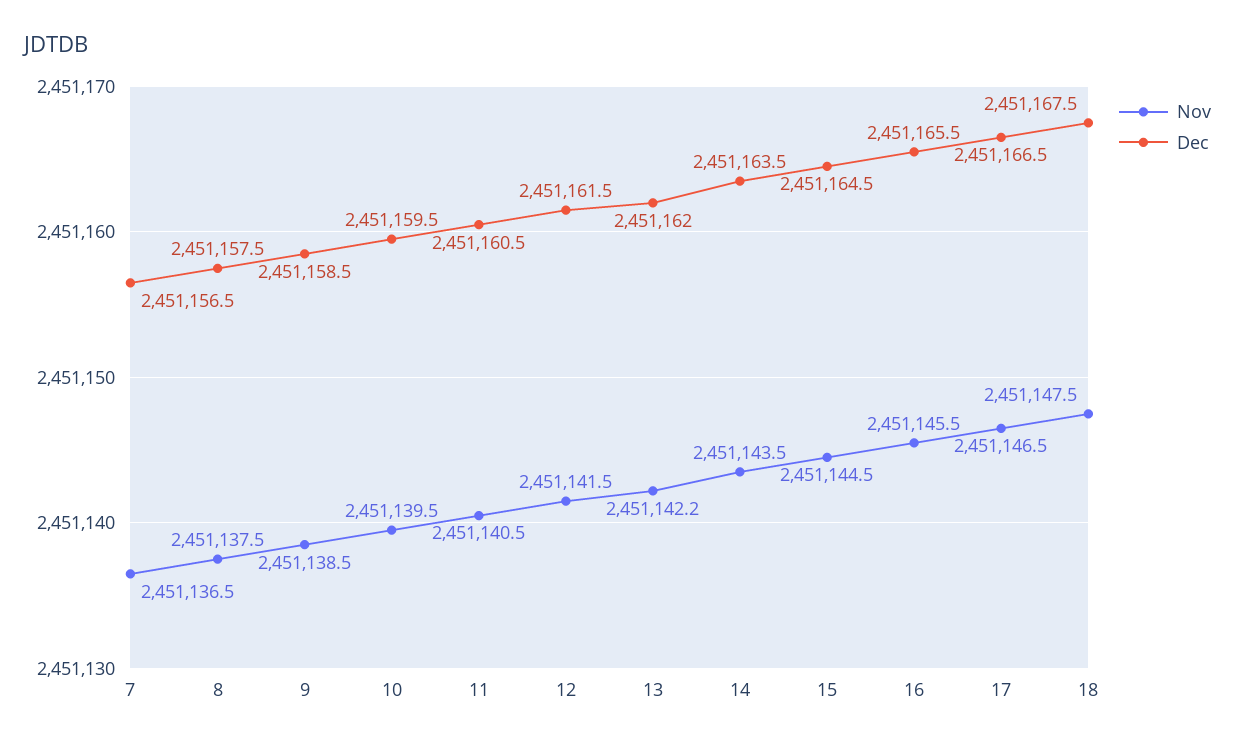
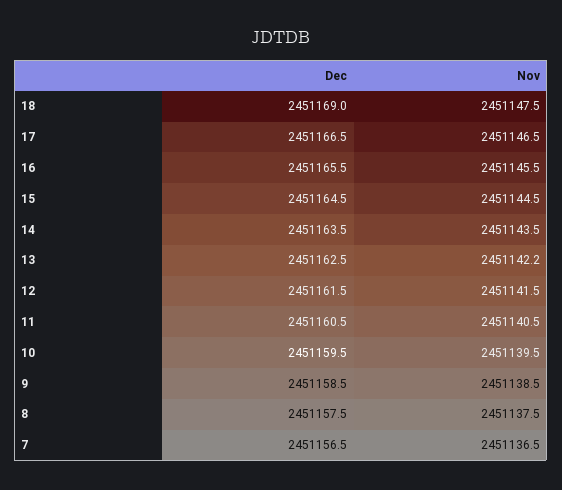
Dec, 13: 2451162 -> 2451162.5
Dec, 18: 2451167.5 -> 2451169

